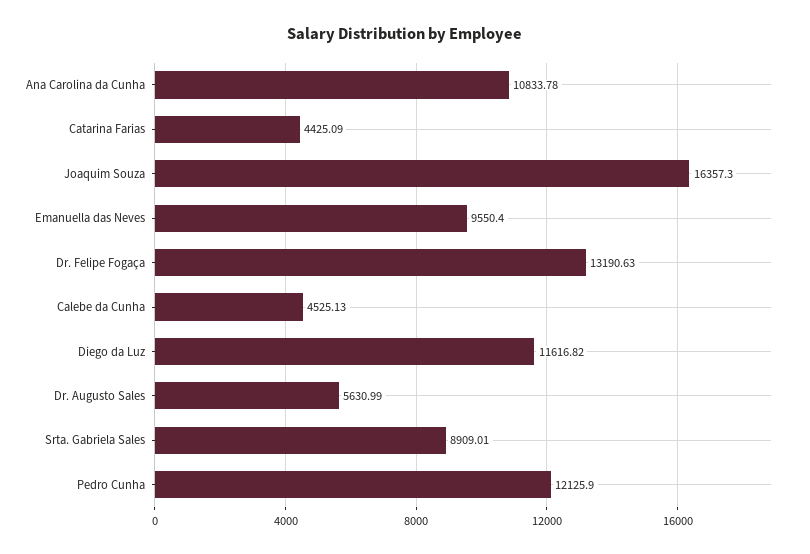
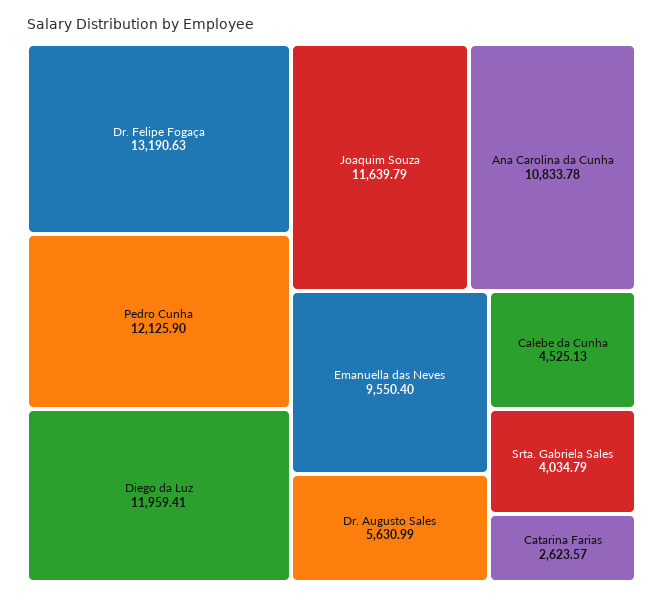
Catarina Farias: 4425.09 -> 2623.57
Joaquim Souza: 16357.3 -> 11639.79
Diego da Luz: 11616.82 -> 11959.41
Srta. Gabriela Sales: 8909.01 -> 4034.79

